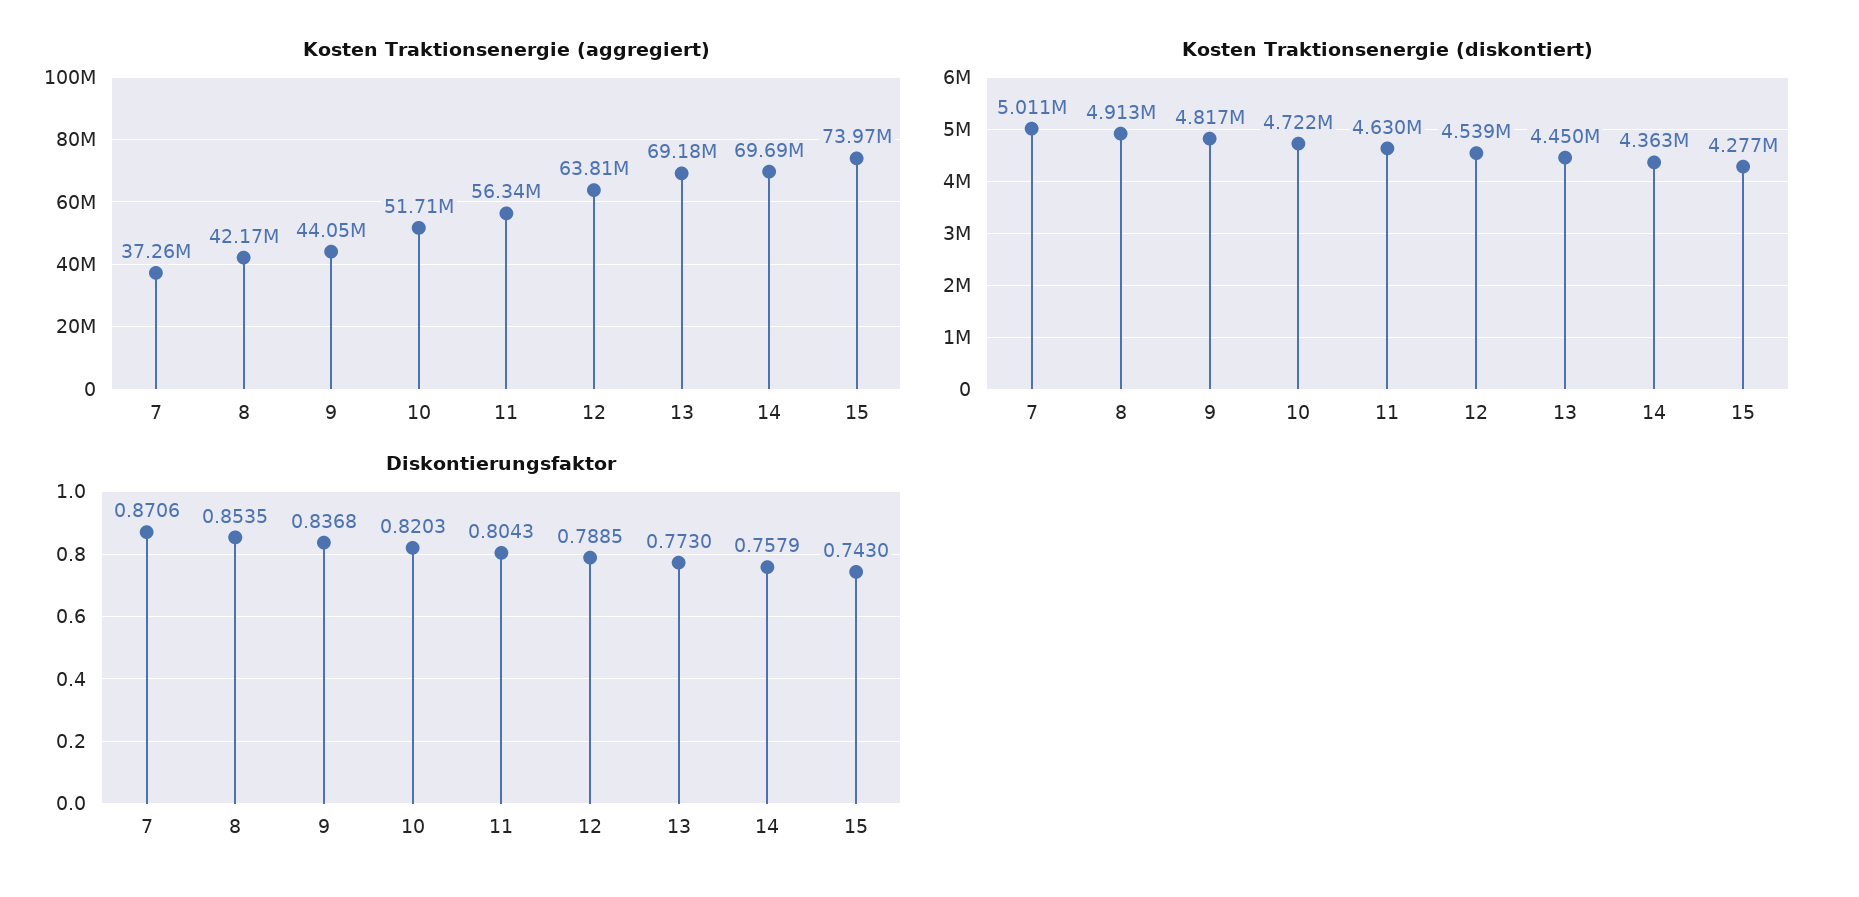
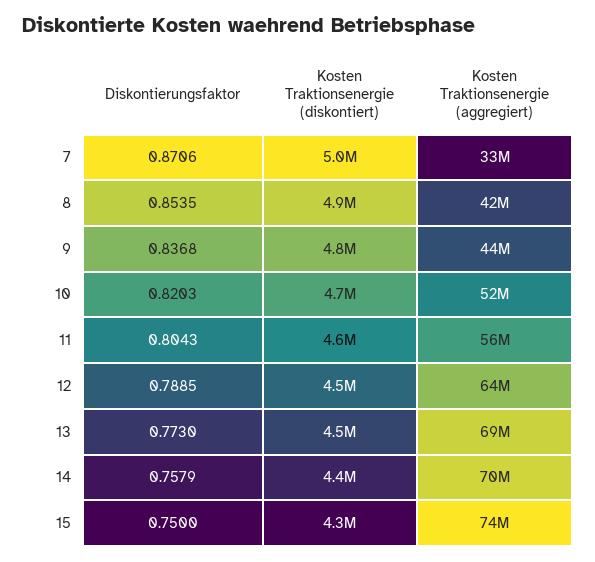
Kosten Traktionsenergie (aggregiert), 7: 37260000 -> 33000000
Diskontierungsfaktor, 15: 0.743 -> 0.75

